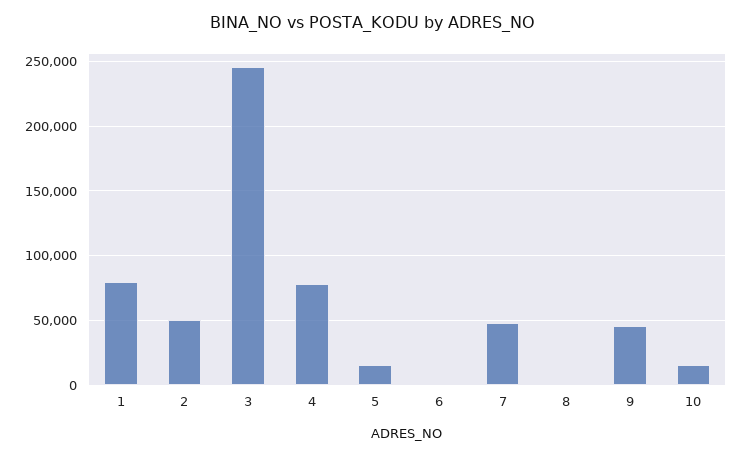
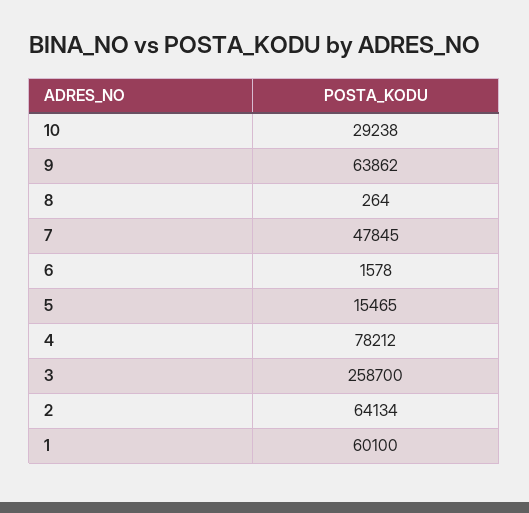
1: 80000 -> 60100
2: 50000 -> 64134
3: 245000 -> 258700
9: 45000 -> 63862
10: 15000 -> 29238

